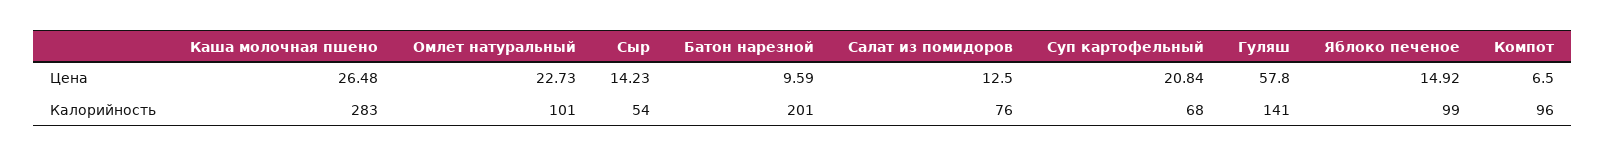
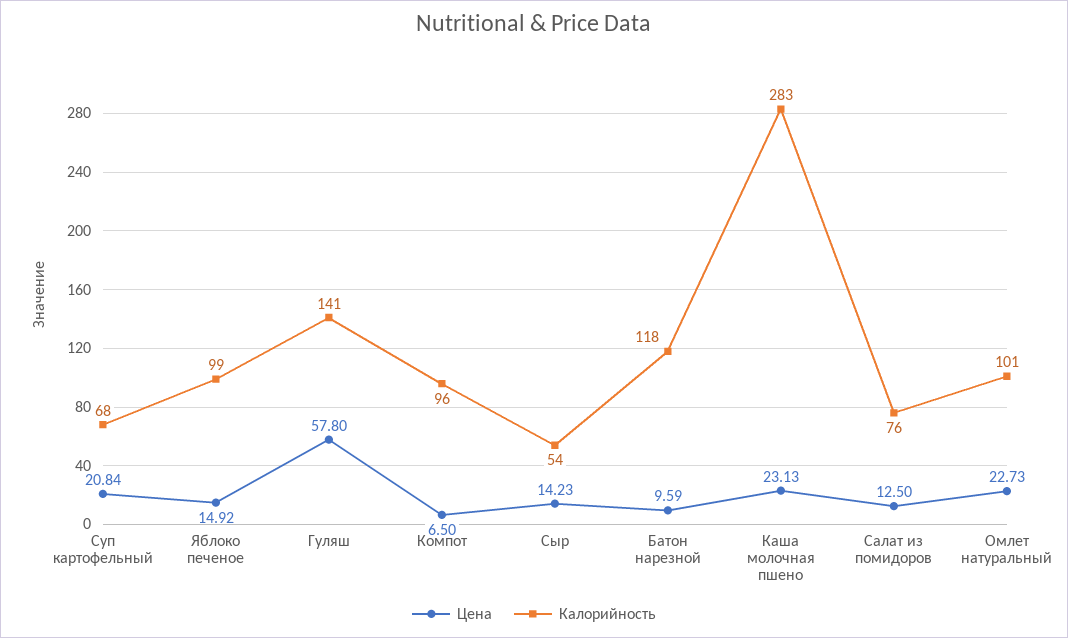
Цена, Каша молочная пшено: 26.48 -> 23.13
Калорийность, Батон нарезной: 201 -> 118

